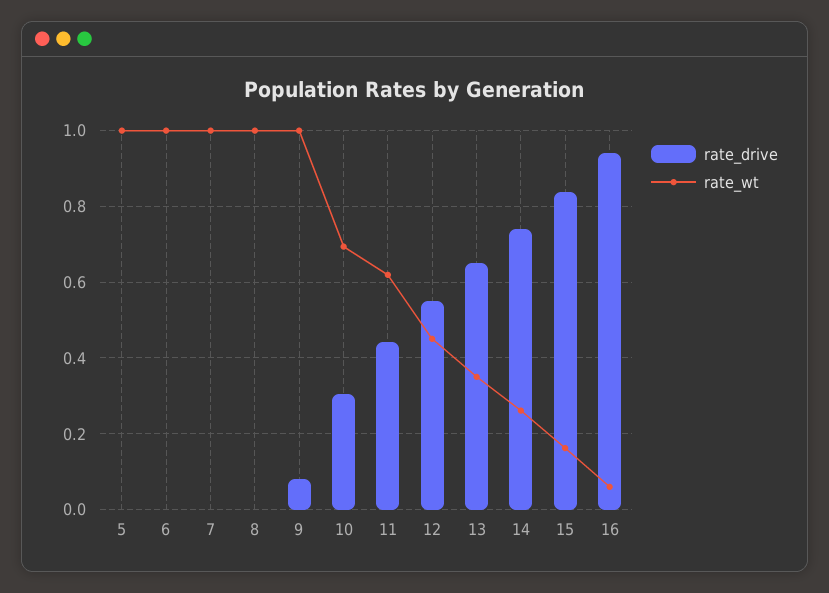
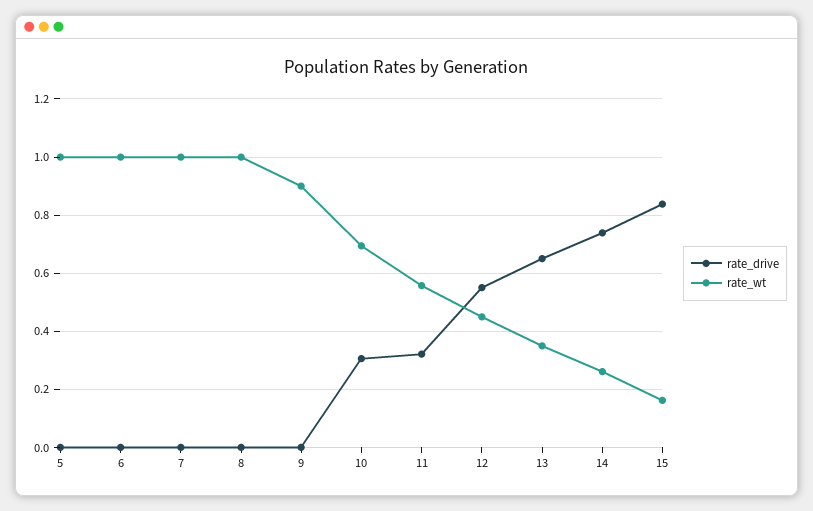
rate_drive, 9: 0.08 -> 0
rate_wt, 9: 1 -> 0.9
rate_drive, 11: 0.44 -> 0.325
rate_wt, 11: 0.62 -> 0.55
rate_drive, 16: 0.94 -> none
rate_wt, 16: 0.06 -> none

